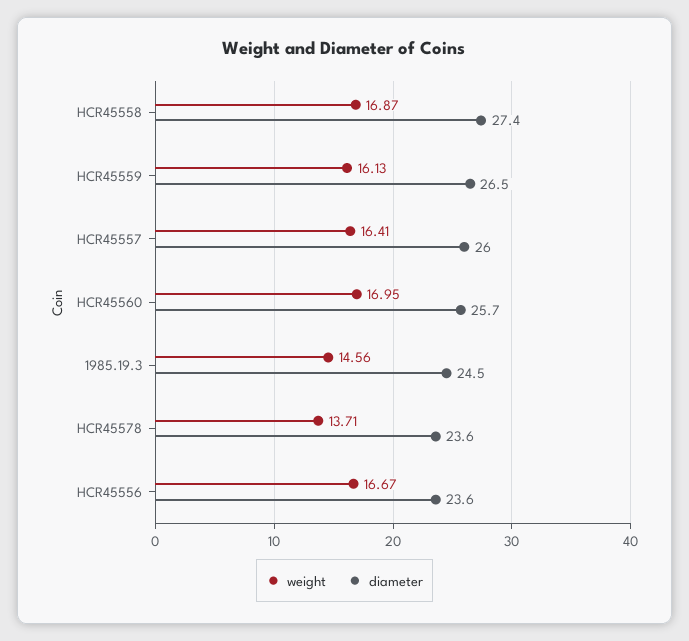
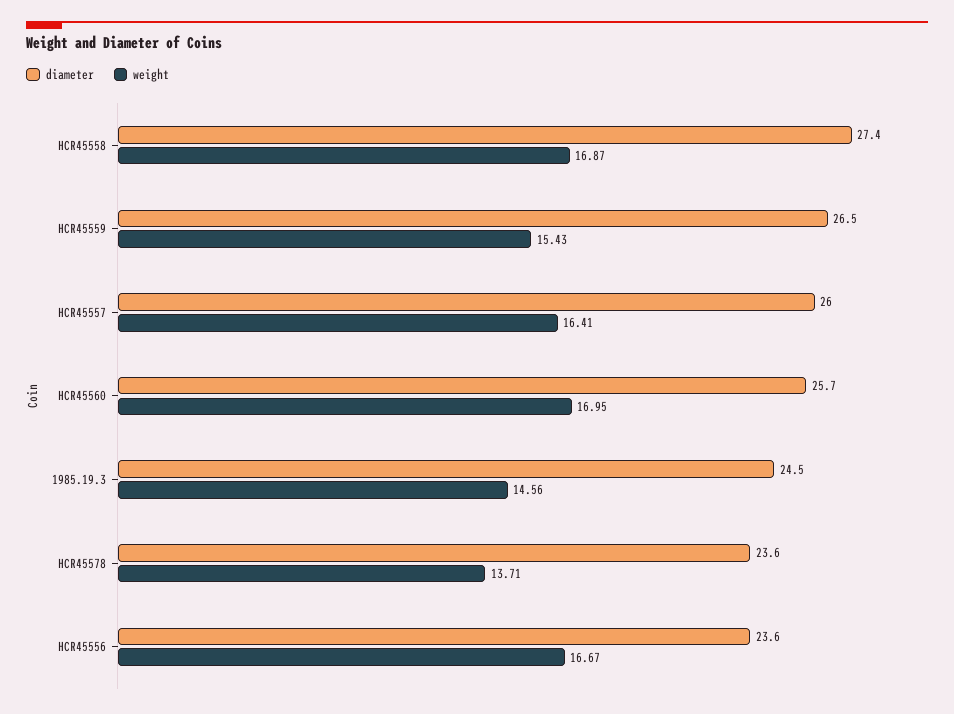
weight, HCR45559: 16.13 -> 15.43

